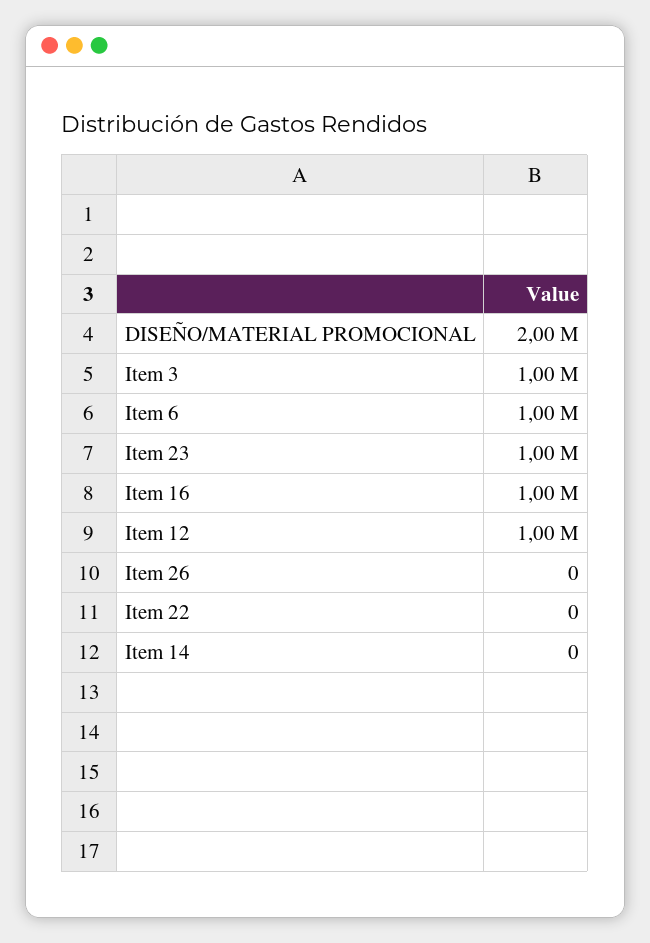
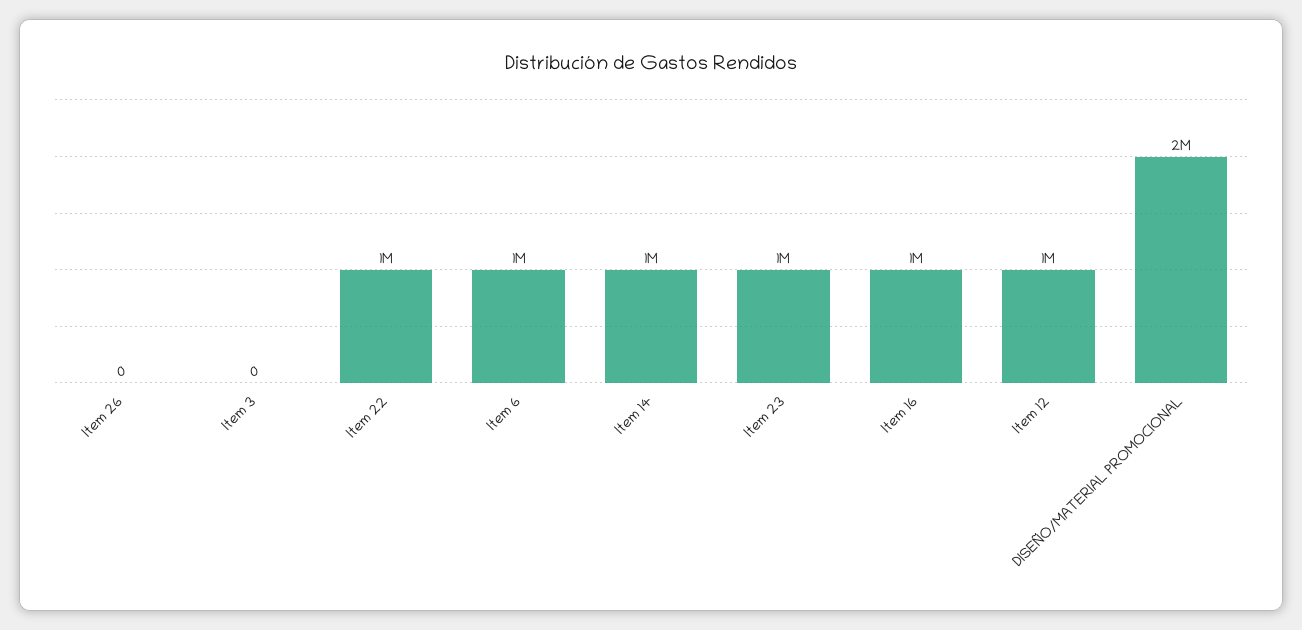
Item 3: 1000000 -> 0
Item 22: 0 -> 1000000
Item 14: 0 -> 1000000

